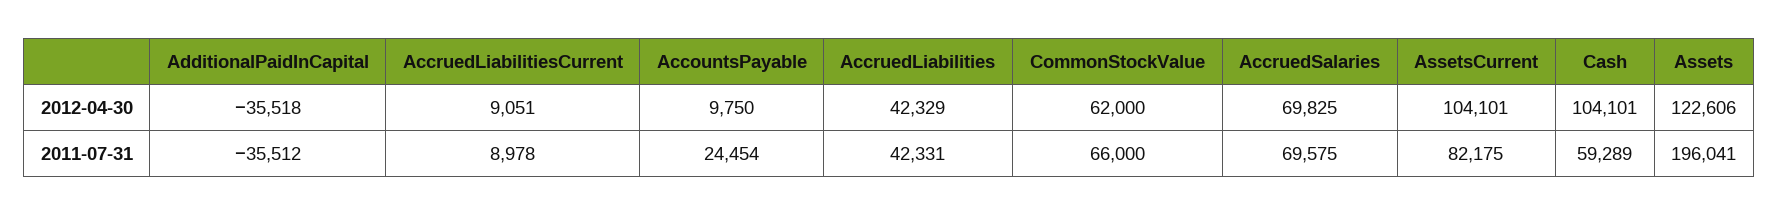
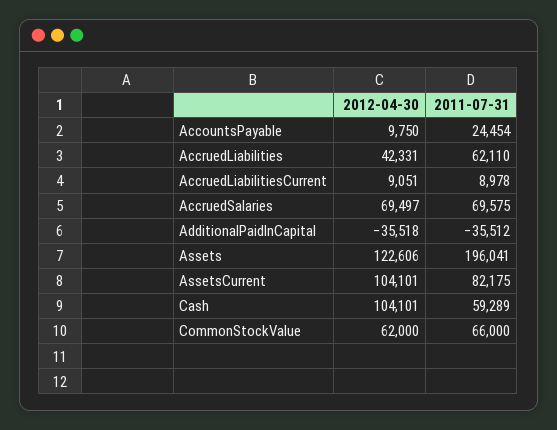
AccruedLiabilities, 2012-04-30: 42329 -> 42331
AccruedSalaries, 2012-04-30: 69825 -> 69497
AccruedLiabilities, 2011-07-31: 42331 -> 62110

